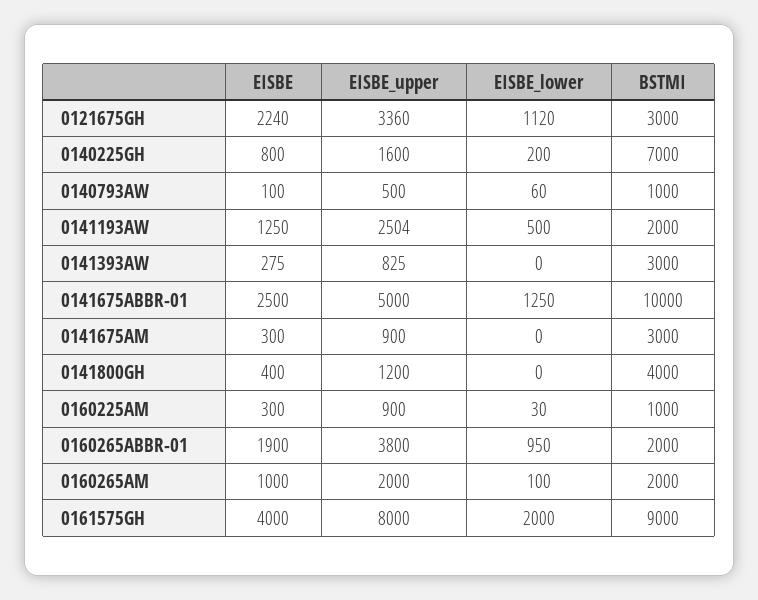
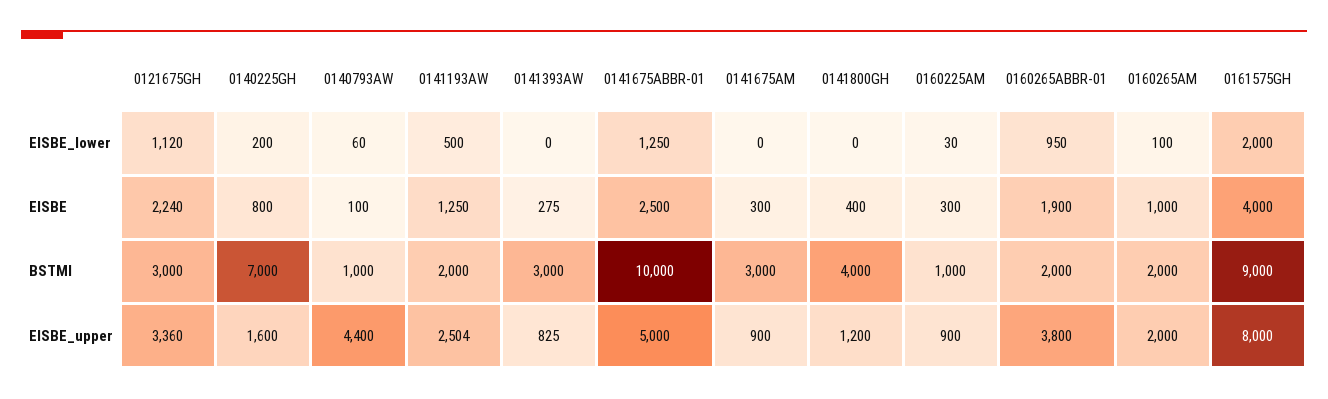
EISBE_upper, 0140793AW: 500 -> 4400

